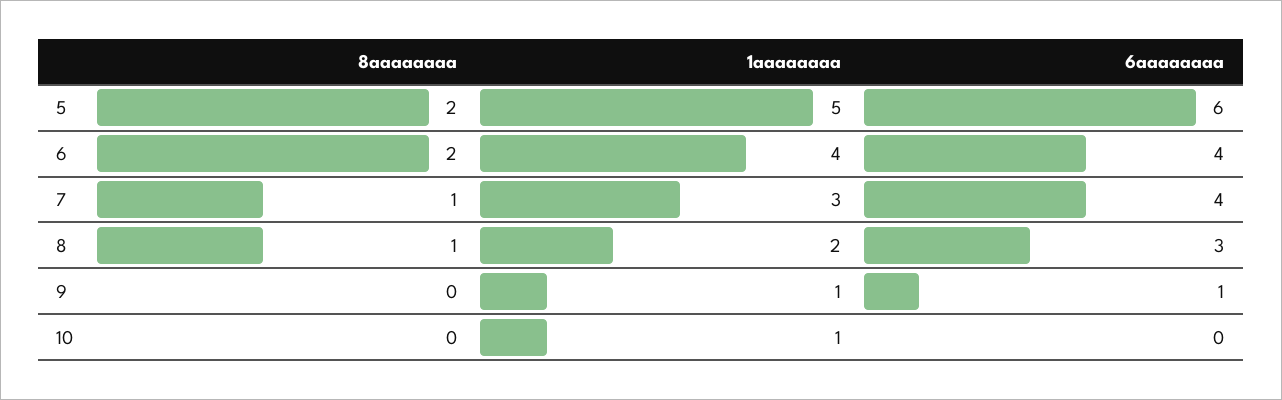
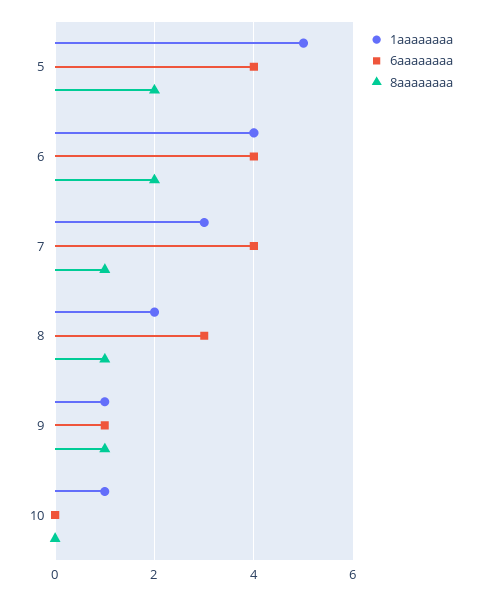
6aaaaaaaa, 5: 6 -> 4
8aaaaaaaa, 9: 0 -> 1

